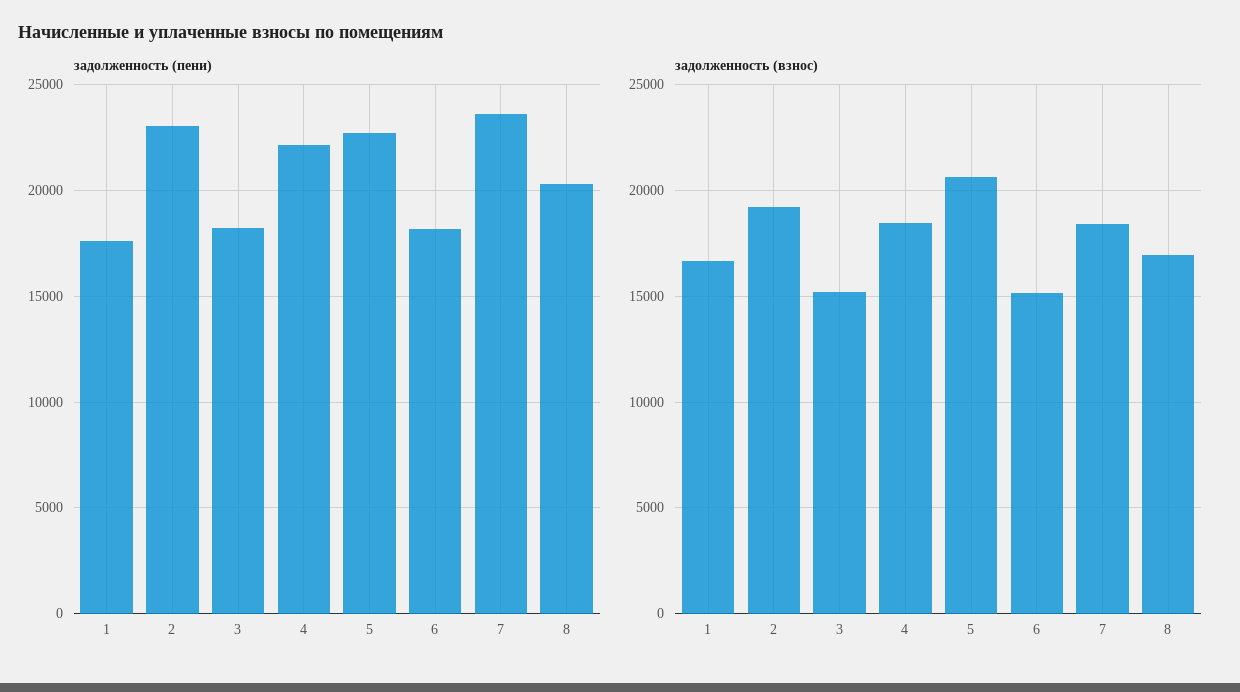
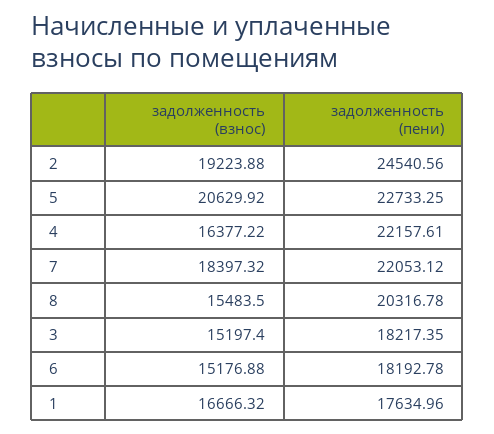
задолженность (пени), 2: 23000 -> 24540.56
задолженность (пени), 7: 23500 -> 22053.12
задолженность (взнос), 4: 18500 -> 16377.22
задолженность (взнос), 8: 17000 -> 15483.5

